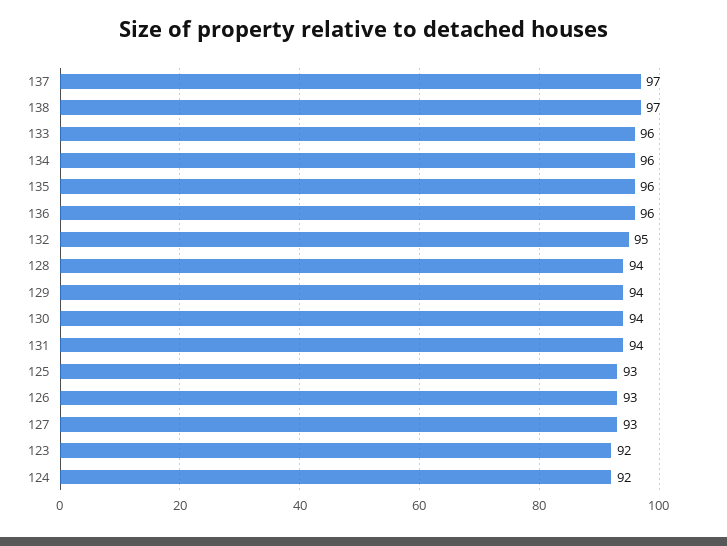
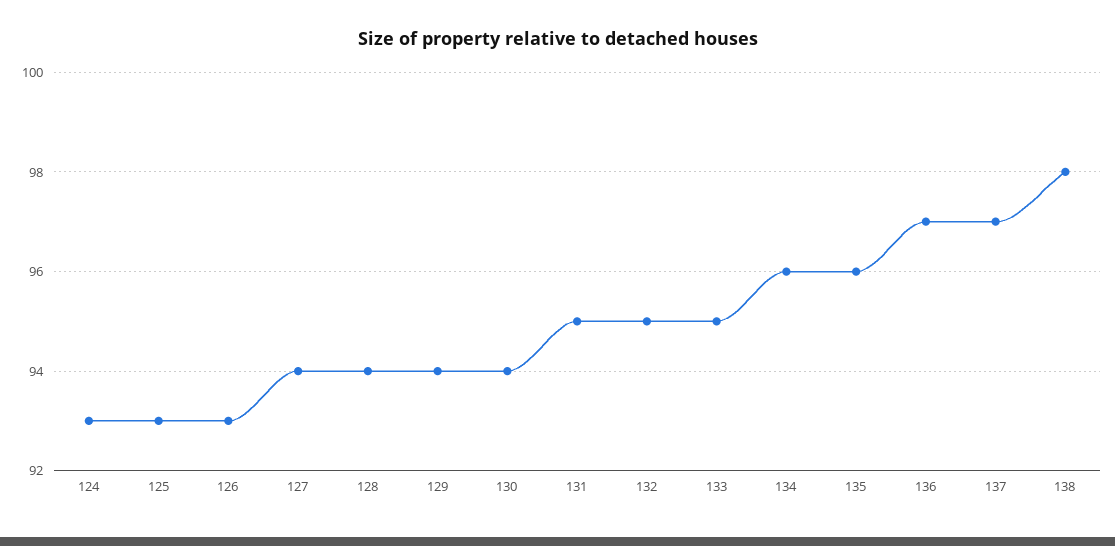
138: 97 -> 98
133: 96 -> 95
136: 96 -> 97
131: 94 -> 95
127: 93 -> 94
123: 92 -> none
124: 92 -> 93

